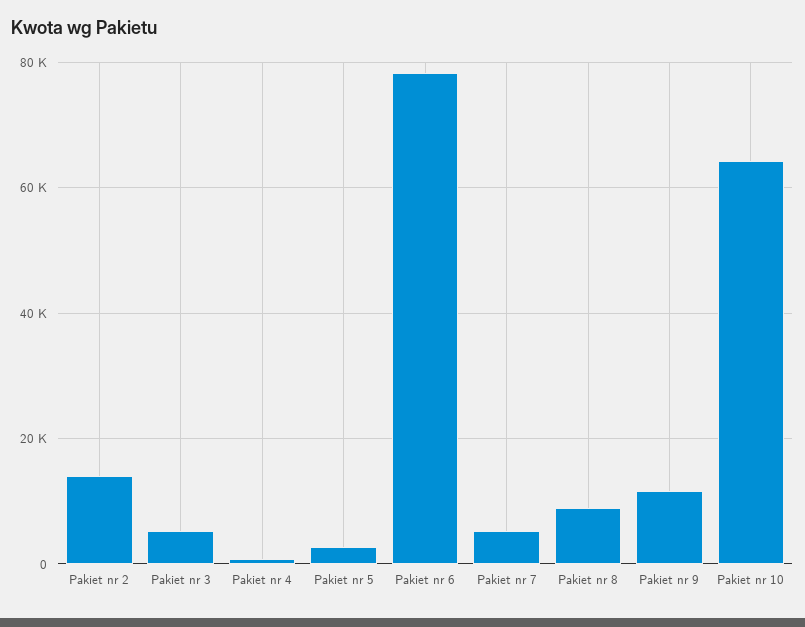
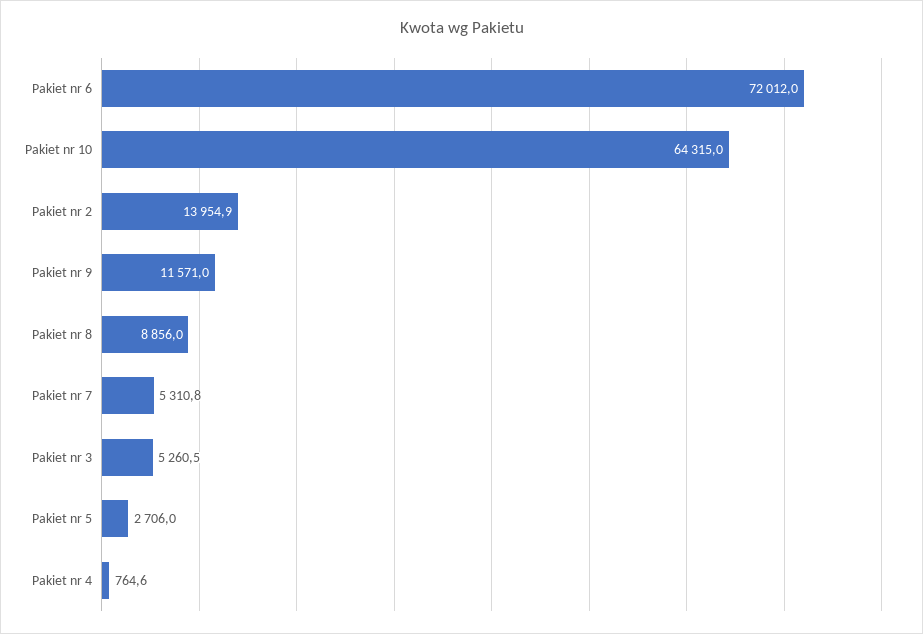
Pakiet nr 6: 78000 -> 72012

